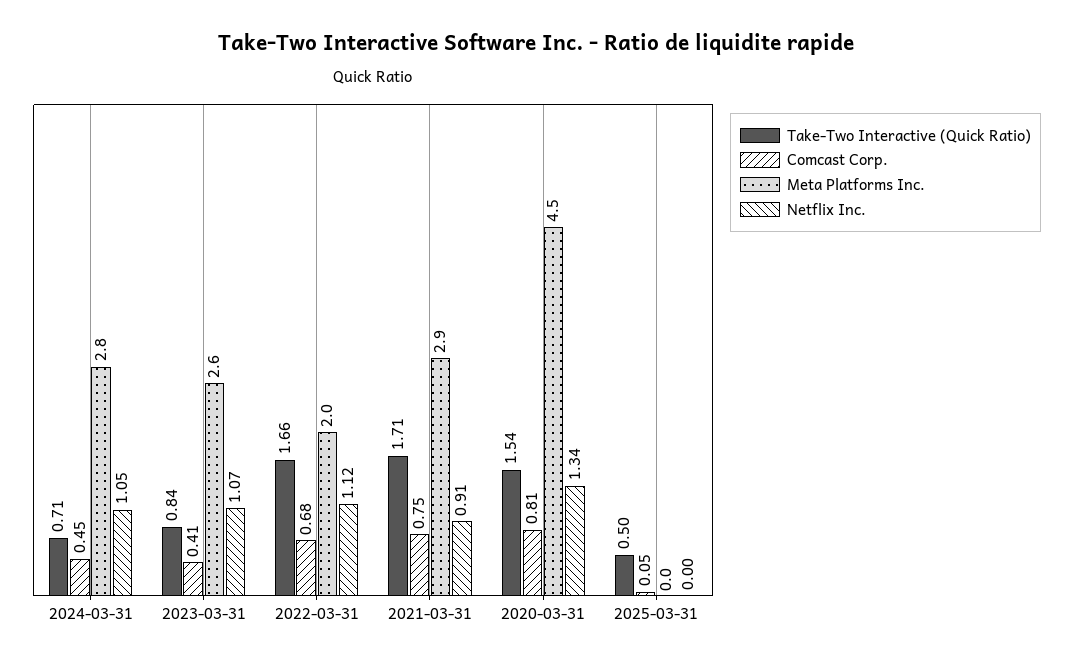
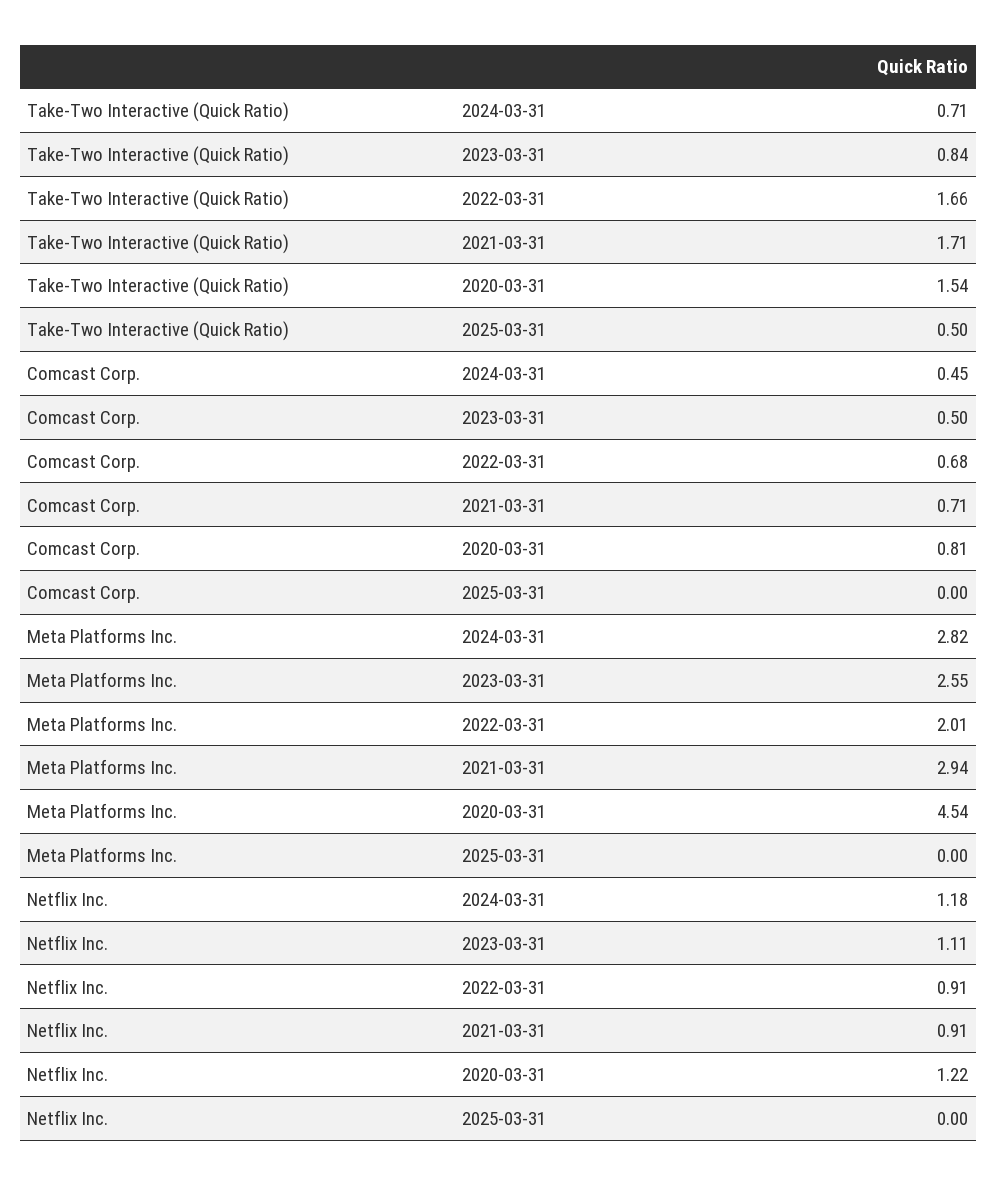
Netflix Inc., 2024-03-31: 1.05 -> 1.18
Comcast Corp., 2023-03-31: 0.41 -> 0.5
Netflix Inc., 2023-03-31: 1.07 -> 1.11
Netflix Inc., 2022-03-31: 1.12 -> 0.91
Comcast Corp., 2021-03-31: 0.75 -> 0.71
Netflix Inc., 2020-03-31: 1.34 -> 1.22
Comcast Corp., 2025-03-31: 0.05 -> 0

